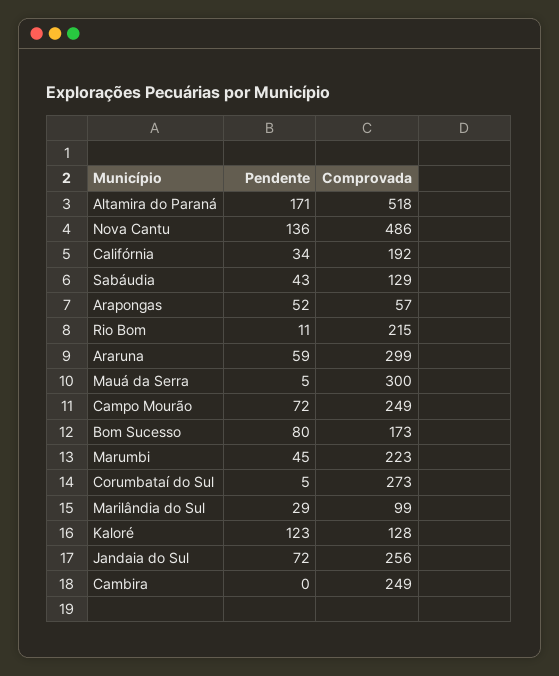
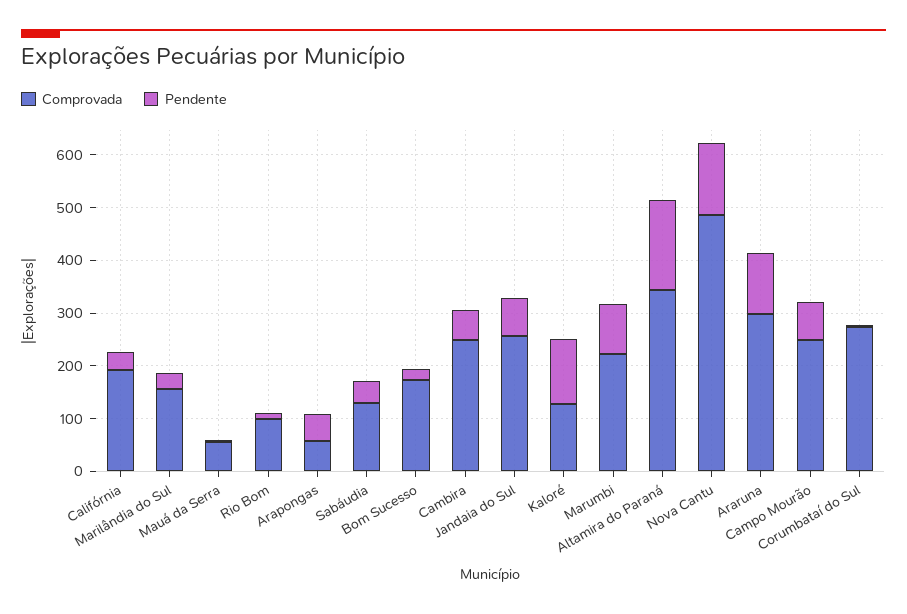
Comprovada, Altamira do Paraná: 518 -> 340
Comprovada, Rio Bom: 215 -> 100
Pendente, Araruna: 59 -> 120
Comprovada, Mauá da Serra: 300 -> 60
Pendente, Bom Sucesso: 80 -> 20
Pendente, Marumbi: 45 -> 100
Comprovada, Marilândia do Sul: 99 -> 160
Pendente, Cambira: 0 -> 60

